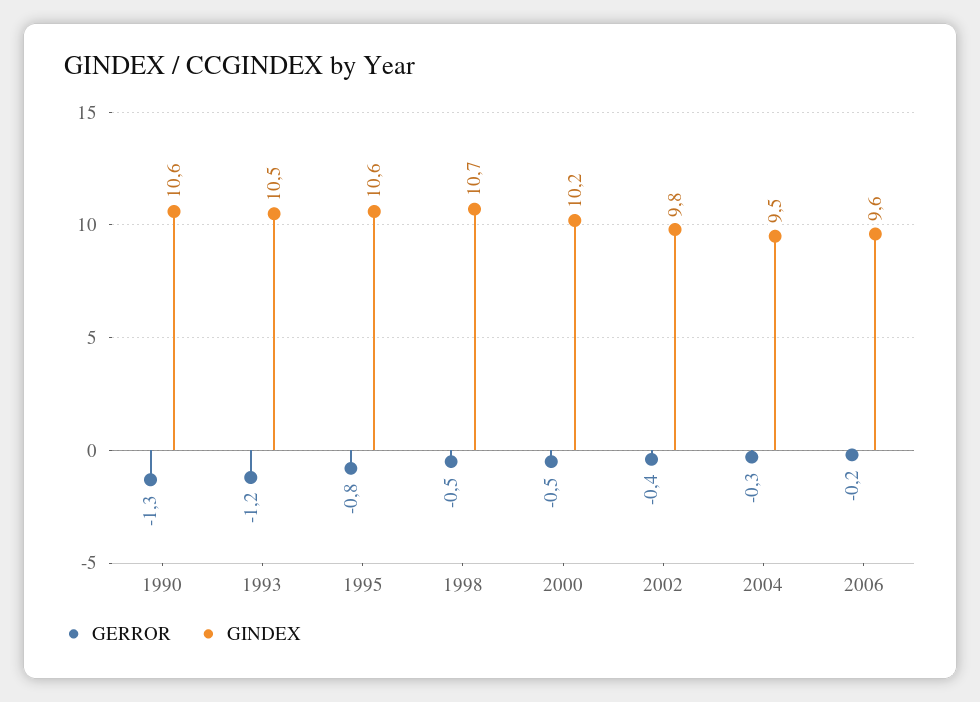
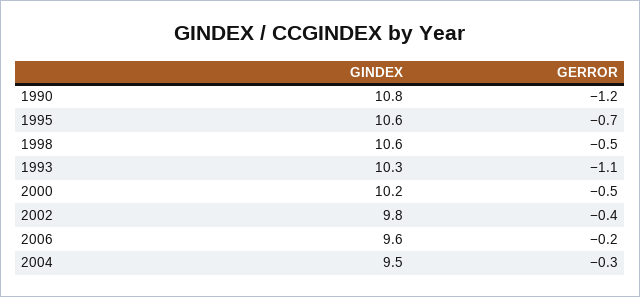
GERROR, 1990: -1.3 -> -1.2
GINDEX, 1990: 10.6 -> 10.8
GERROR, 1993: -1.2 -> -1.1
GINDEX, 1993: 10.5 -> 10.3
GERROR, 1995: -0.8 -> -0.7
GINDEX, 1998: 10.7 -> 10.6

